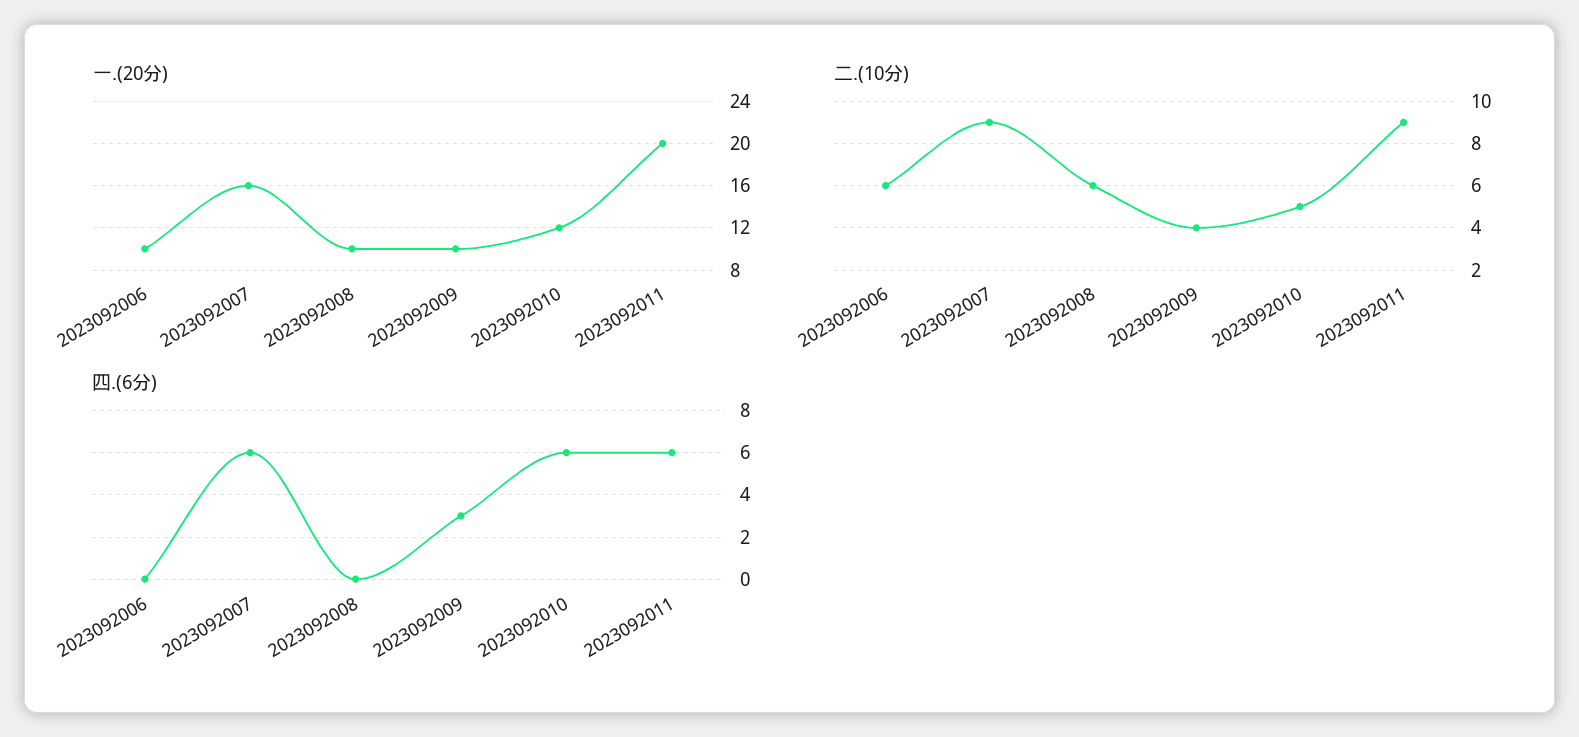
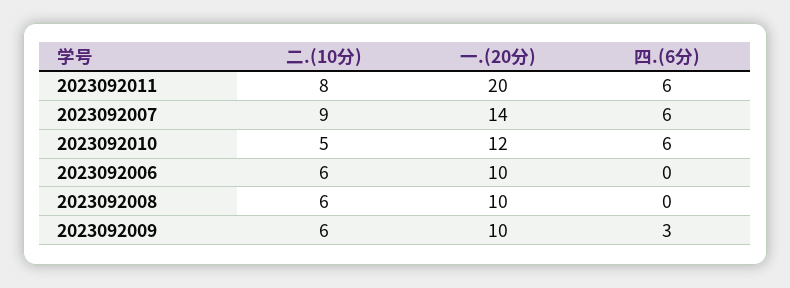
一.(20分), 2023092007: 16 -> 14
二.(10分), 2023092009: 4 -> 6
二.(10分), 2023092011: 9 -> 8

